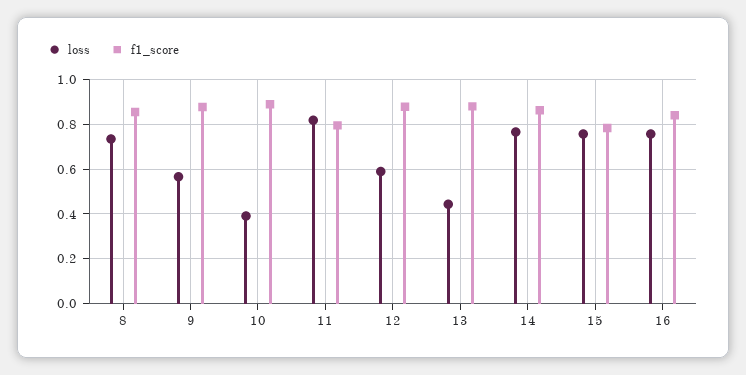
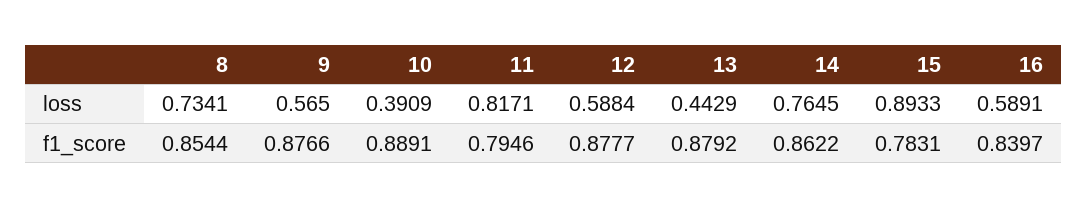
loss, 15: 0.75 -> 0.8933
loss, 16: 0.75 -> 0.5891

